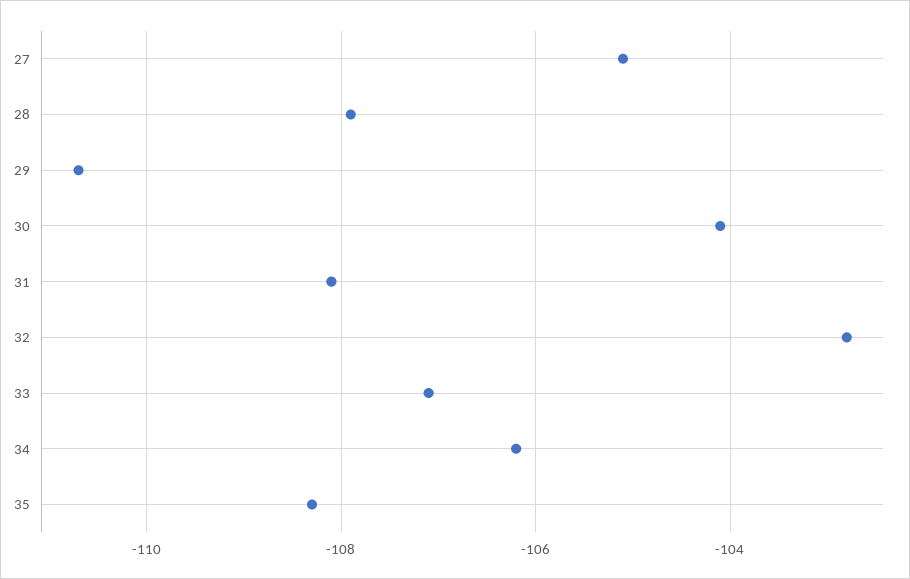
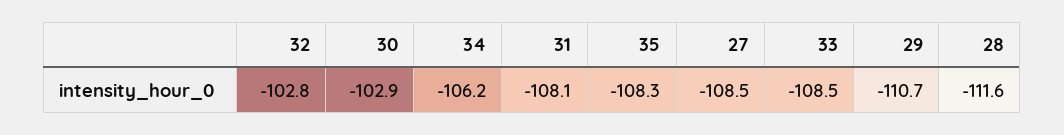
27: -105 -> -108.5
28: -108 -> -111.6
30: -104 -> -102.9
33: -107 -> -108.5

